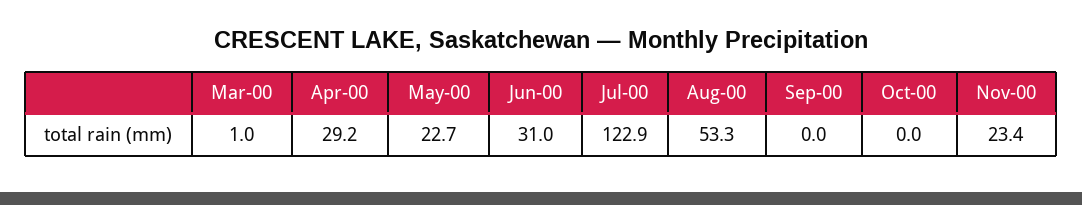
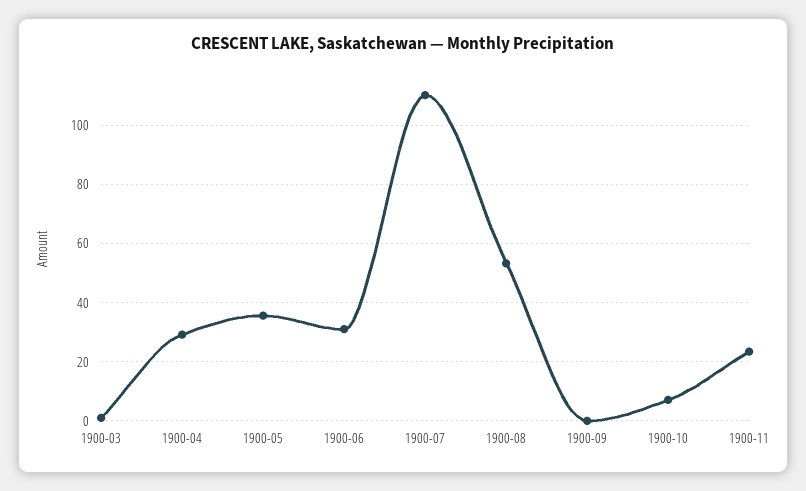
May-00: 22.7 -> 35
Jul-00: 122.9 -> 110
Oct-00: 0 -> 7.5

